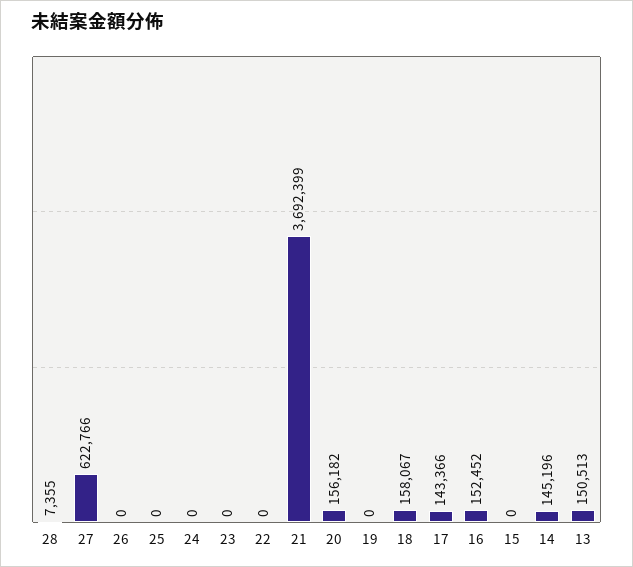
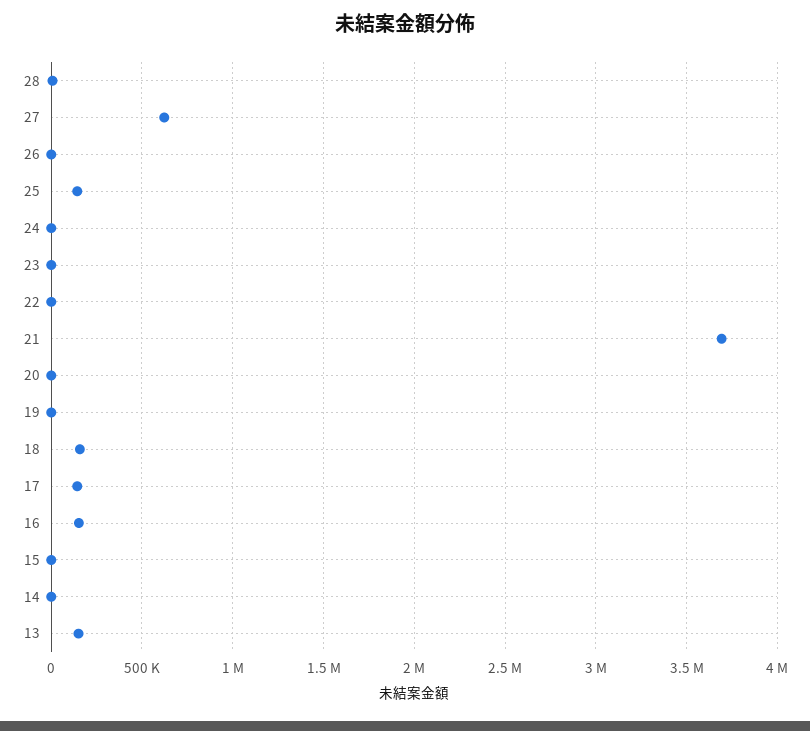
25: 0 -> 150000
20: 156182 -> 0
14: 145196 -> 0

